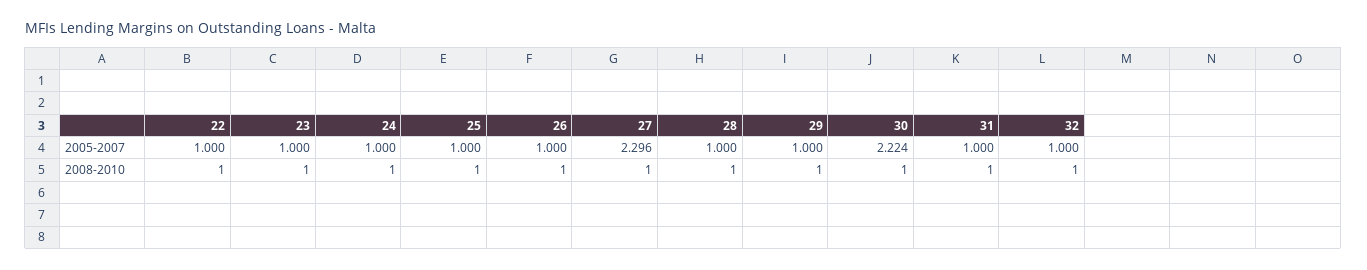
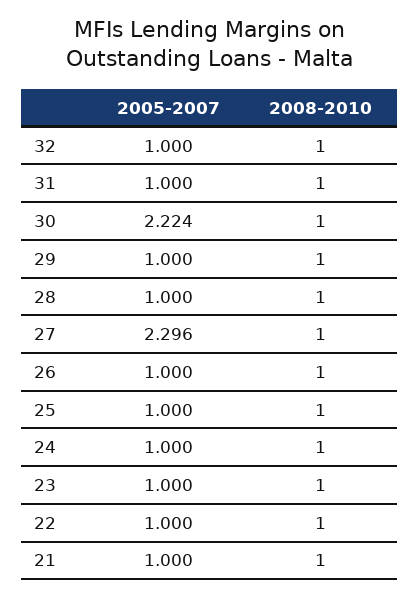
21, 2005-2007: none -> 1
21, 2008-2010: none -> 1

